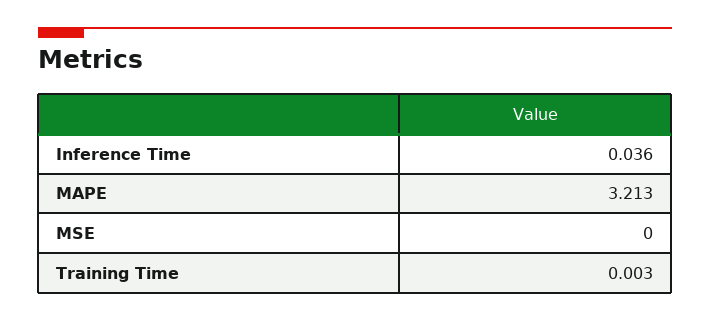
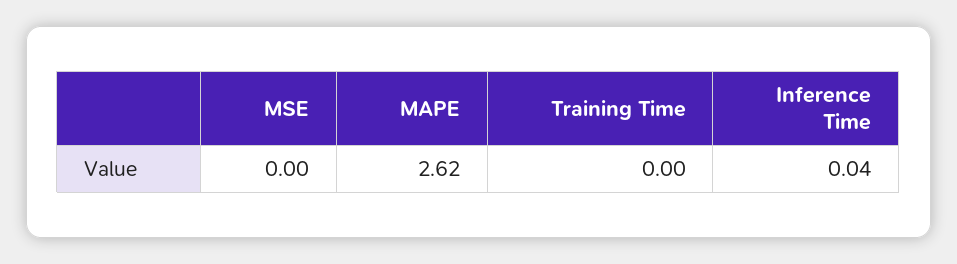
MAPE: 3.213 -> 2.62

